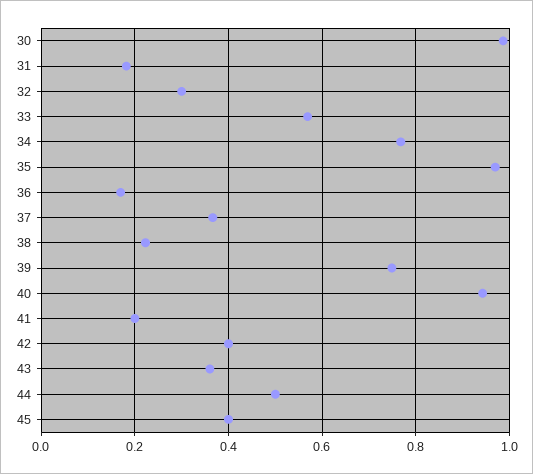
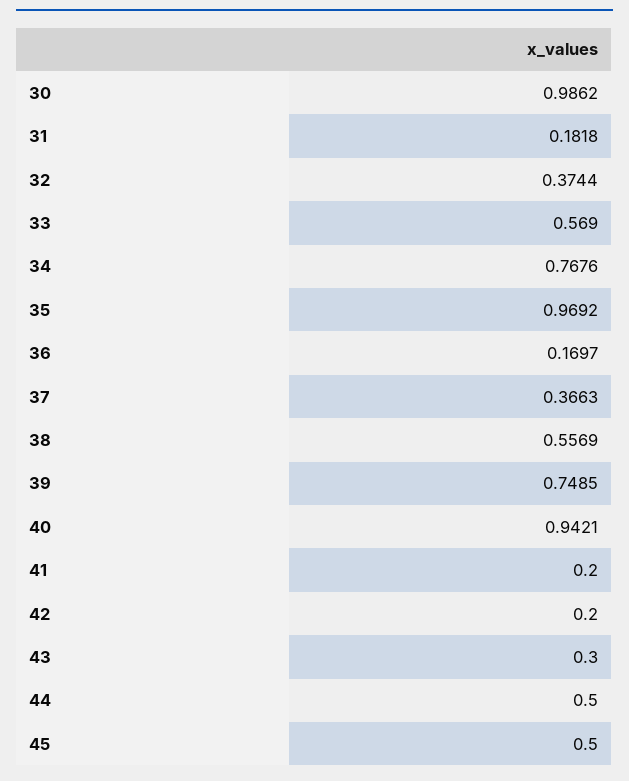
32: 0.3 -> 0.3744
38: 0.22 -> 0.5569
42: 0.4 -> 0.2
43: 0.36 -> 0.3
45: 0.4 -> 0.5

